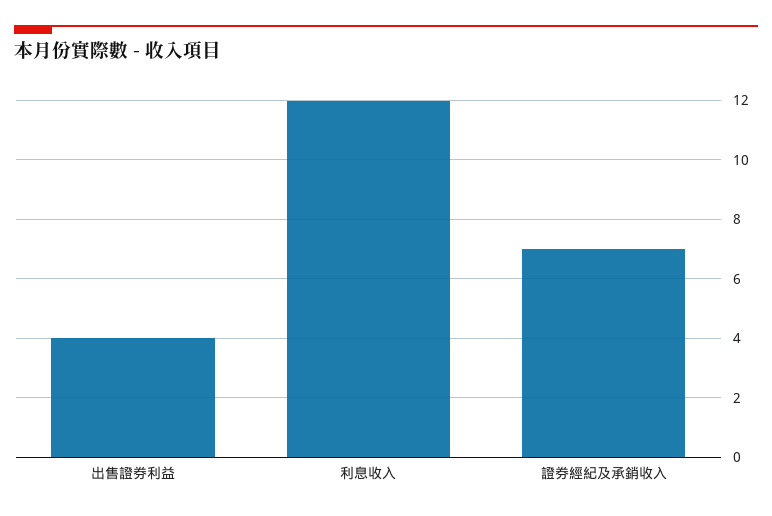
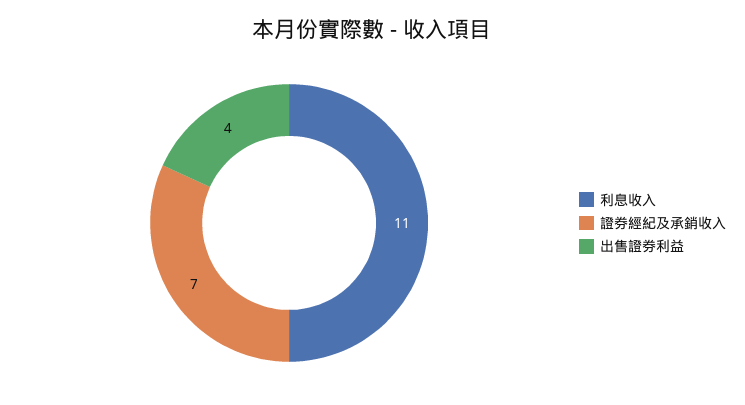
利息收入: 12 -> 11

